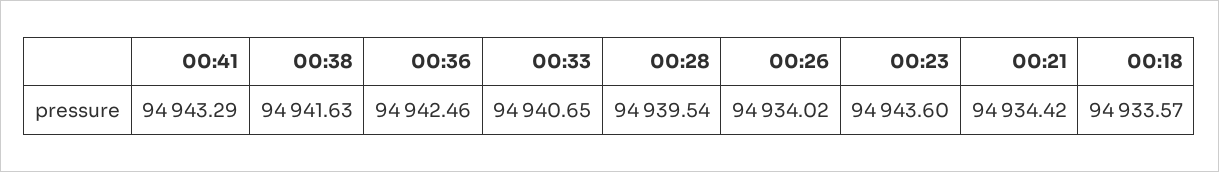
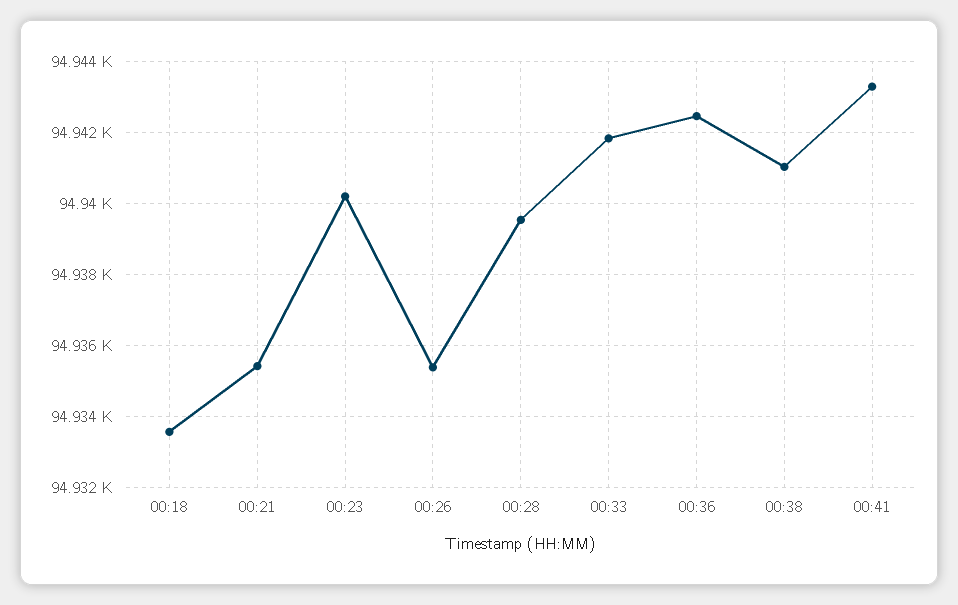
00:38: 94941.63 -> 94941
00:33: 94940.65 -> 94941.8
00:26: 94934.02 -> 94935.4
00:23: 94943.6 -> 94940.2
00:21: 94934.42 -> 94935.4

